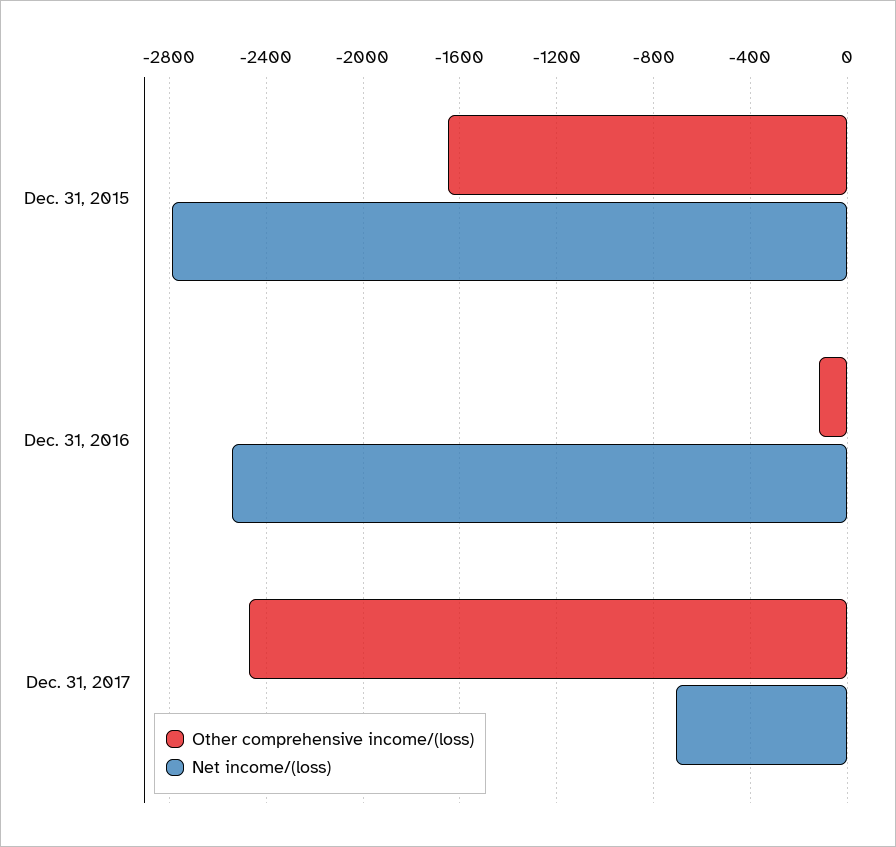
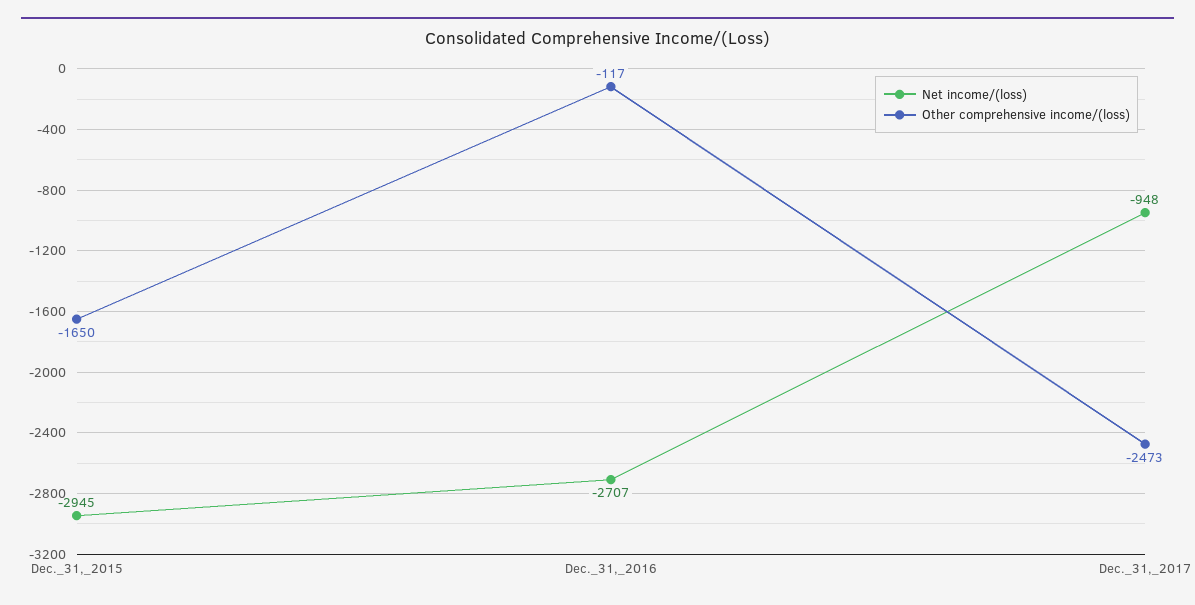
Net income/(loss), Dec. 31, 2015: -2800 -> -2945
Net income/(loss), Dec. 31, 2016: -2550 -> -2707
Net income/(loss), Dec. 31, 2017: -700 -> -948

